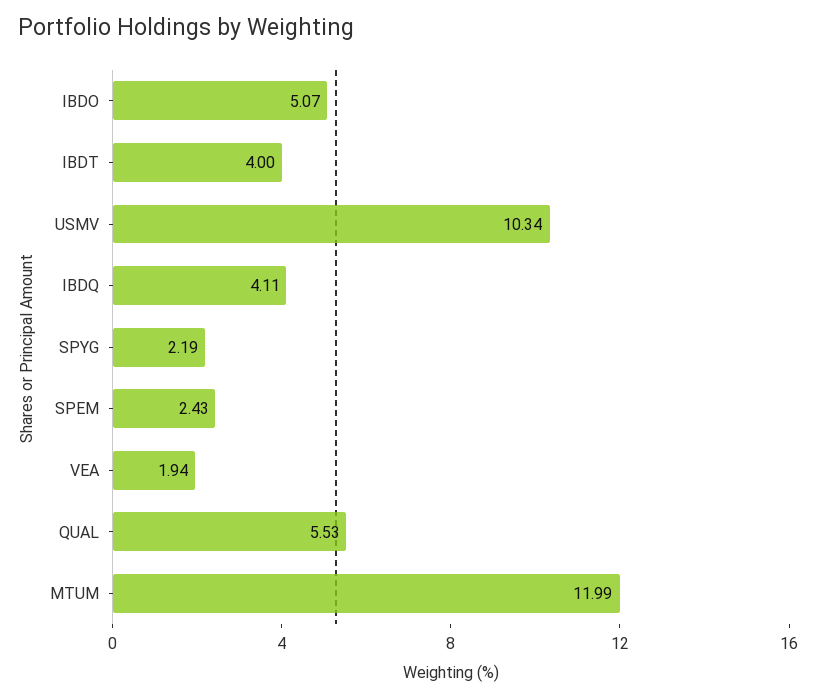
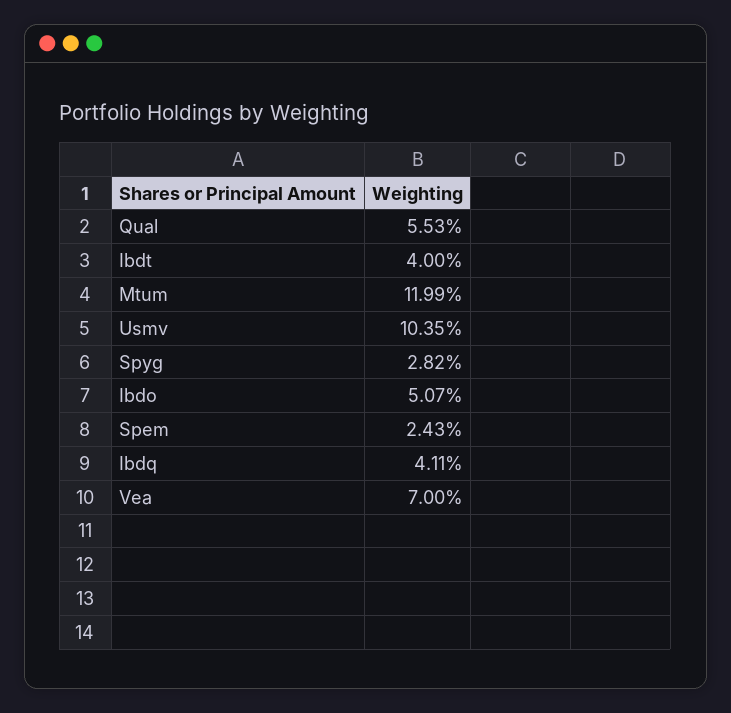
USMV: 10.34 -> 10.35
SPYG: 2.19 -> 2.82
VEA: 1.94 -> 7

